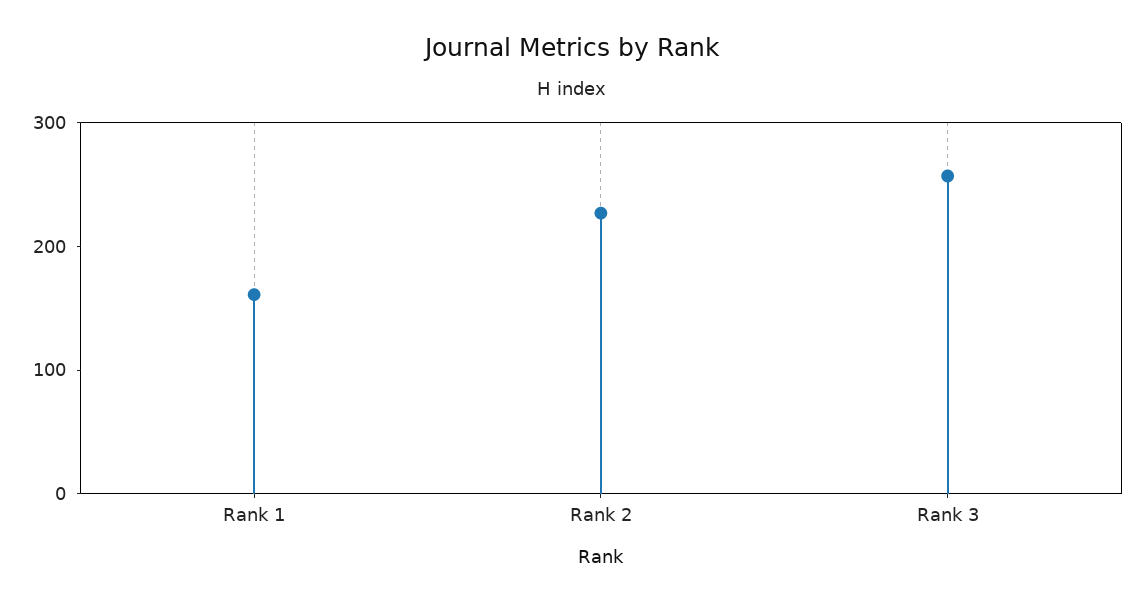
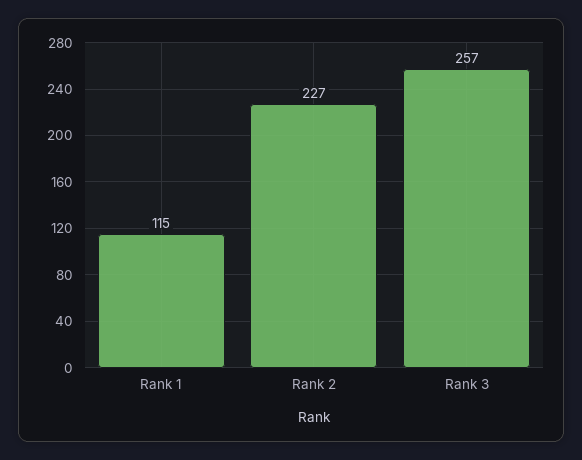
Rank 1: 160 -> 115

